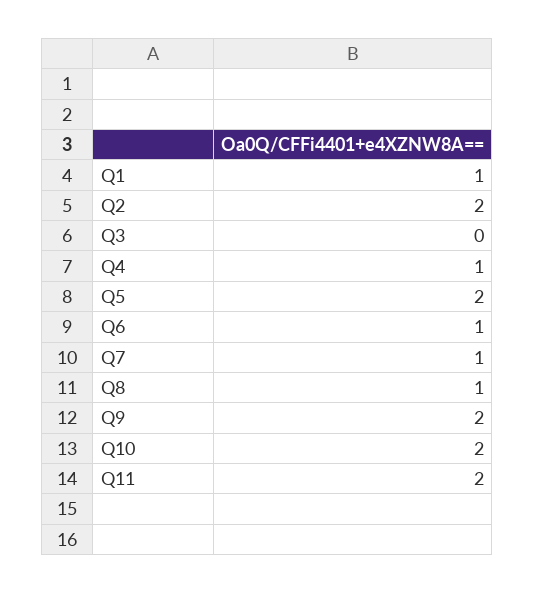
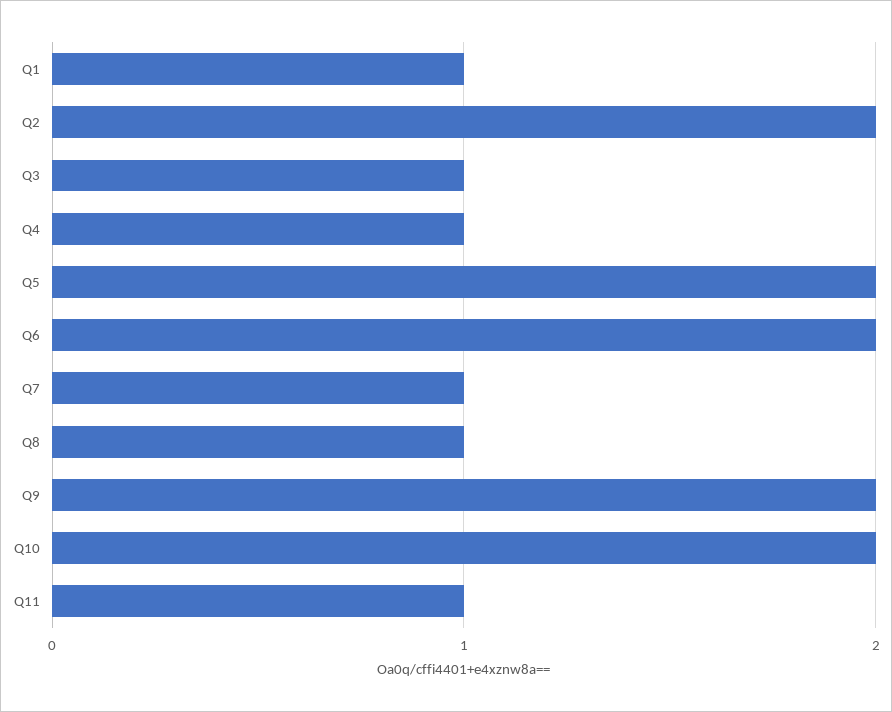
Q3: 0 -> 1
Q6: 1 -> 2
Q11: 2 -> 1

